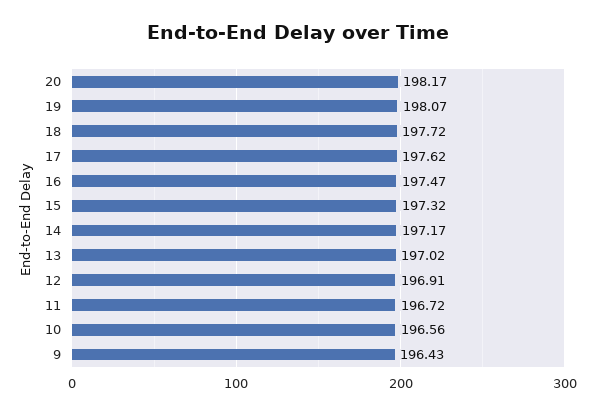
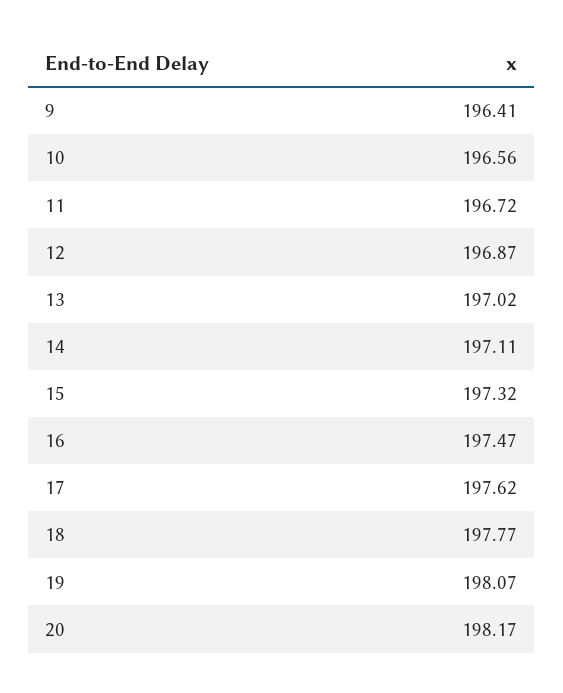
18: 197.72 -> 197.77
14: 197.17 -> 197.11
12: 196.91 -> 196.87
9: 196.43 -> 196.41

